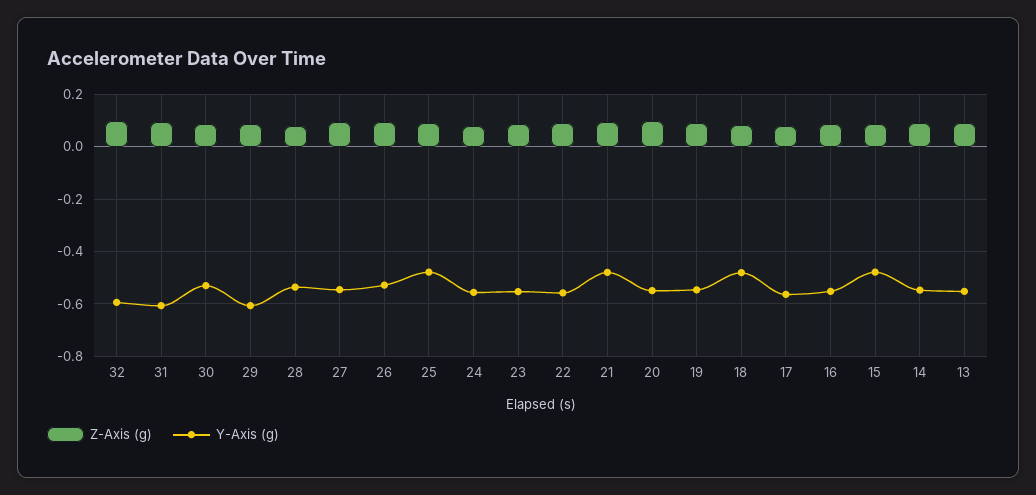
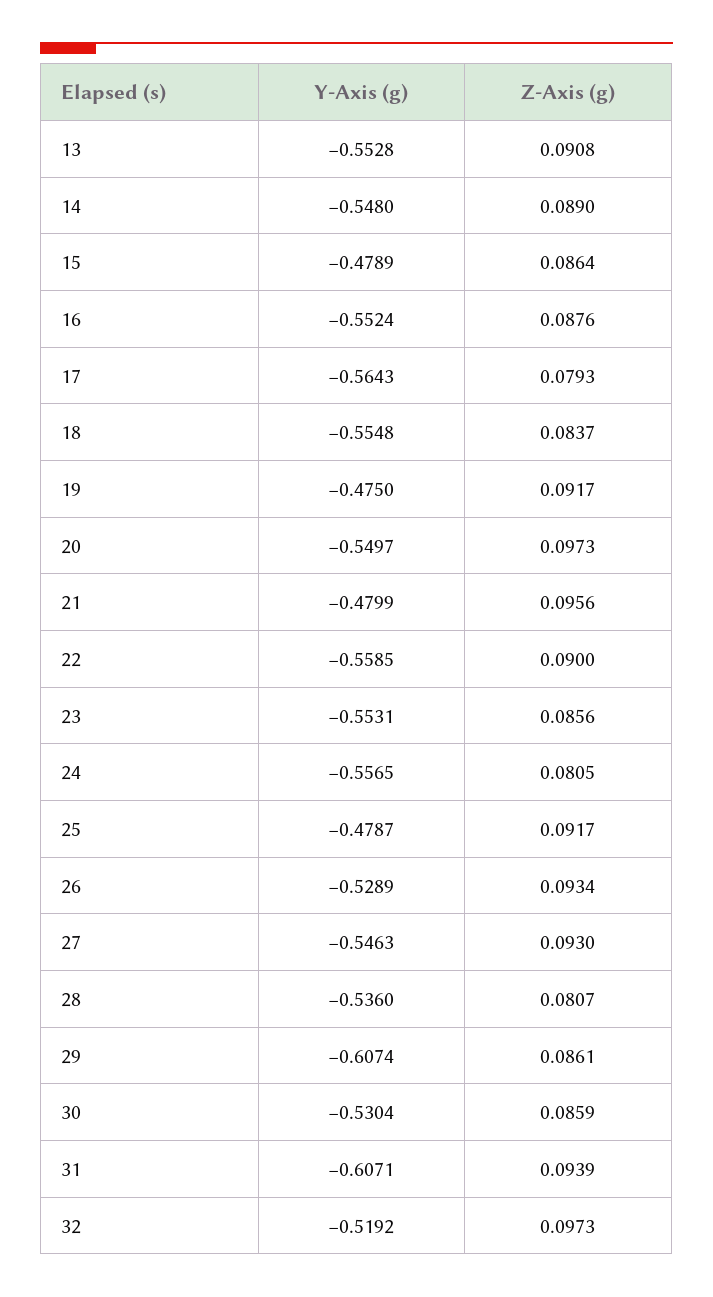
Y-Axis (g), 32: -0.6 -> -0.5192
Y-Axis (g), 19: -0.55 -> -0.475
Y-Axis (g), 18: -0.475 -> -0.5548

